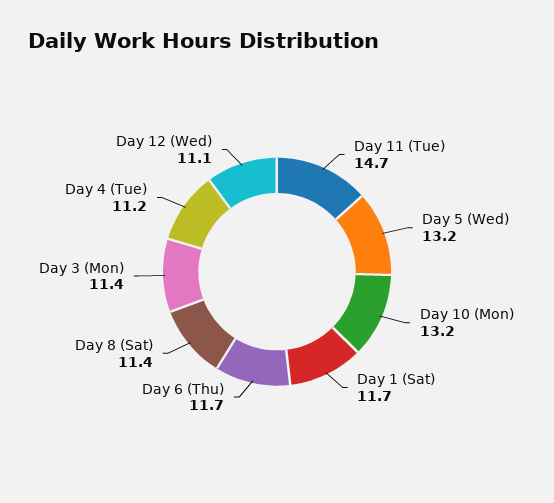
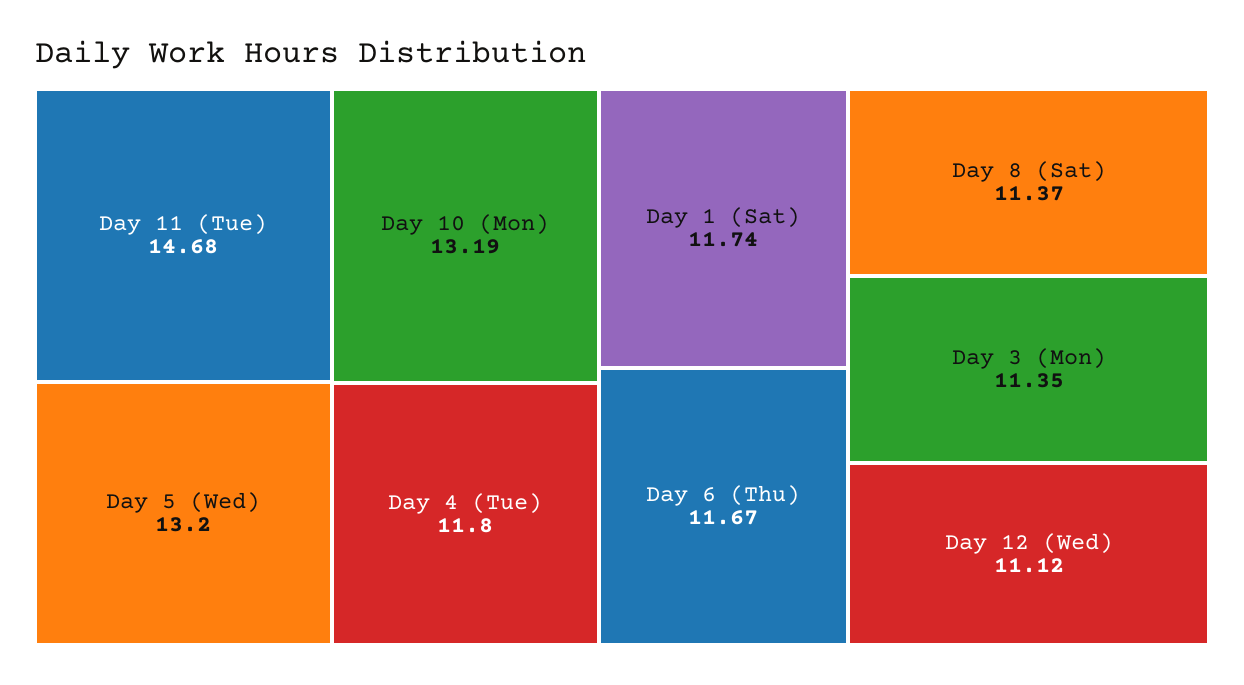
Day 4 (Tue): 11.2 -> 11.8

